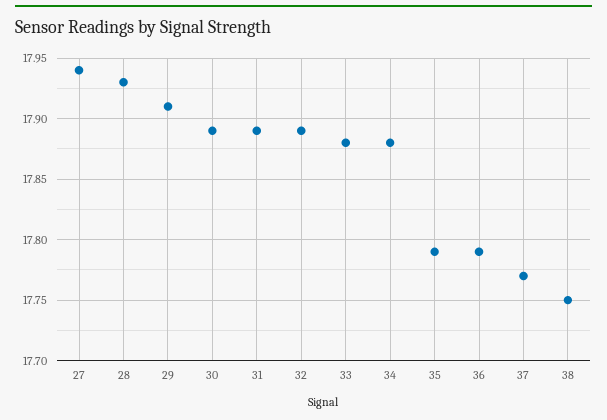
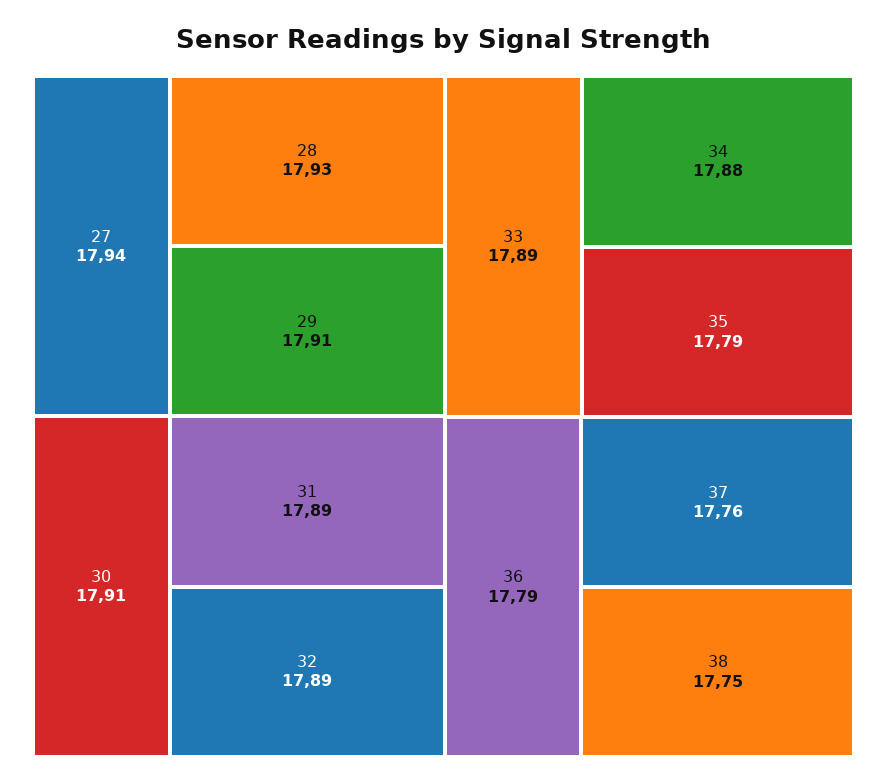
30: 17.89 -> 17.91
33: 17.88 -> 17.89
37: 17.77 -> 17.76

